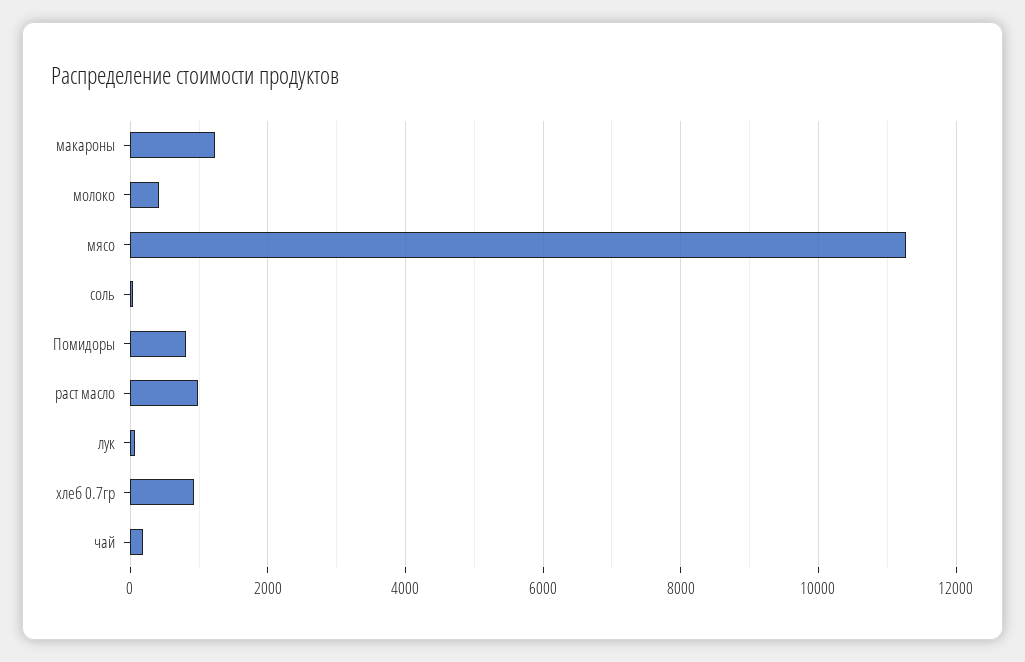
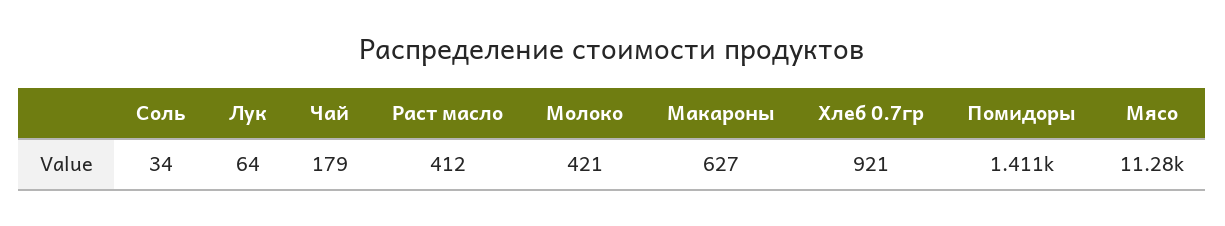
макароны: 1200 -> 627
Помидоры: 800 -> 1411
раст масло: 1000 -> 412

